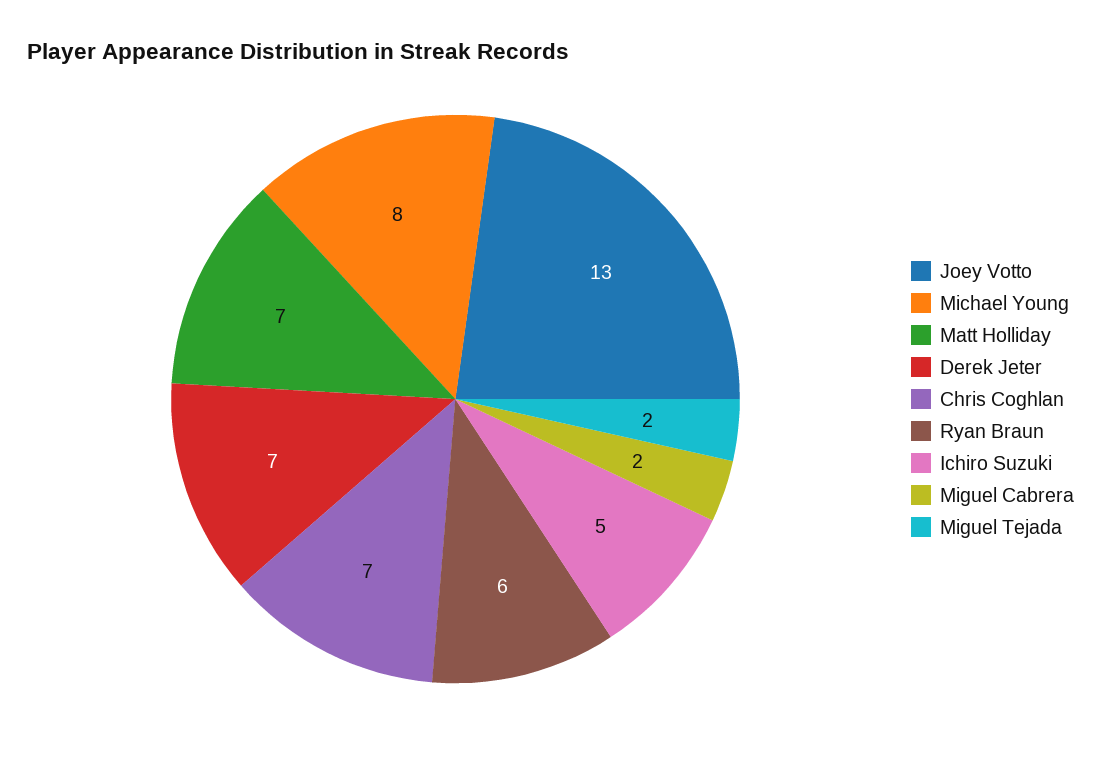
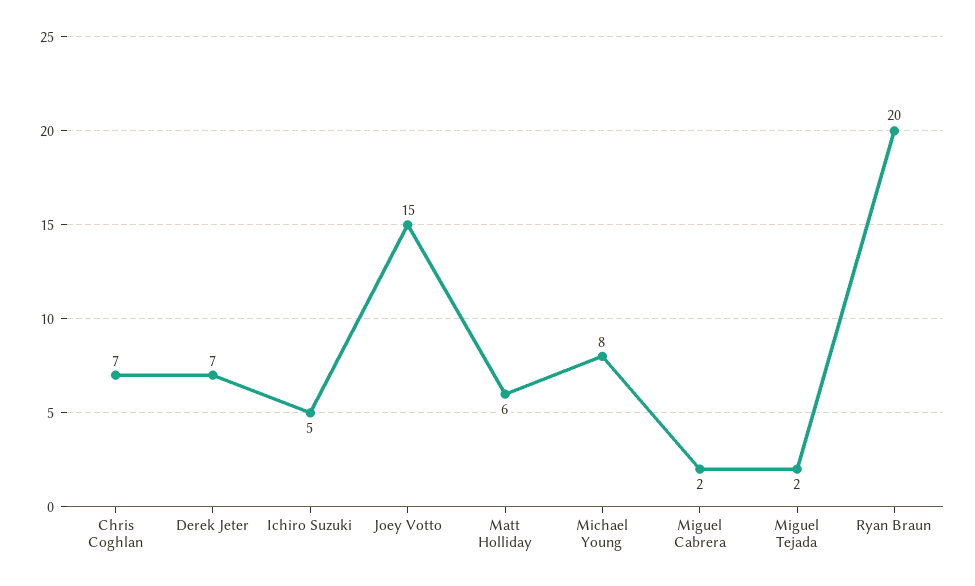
Joey Votto: 13 -> 15
Matt Holliday: 7 -> 6
Ryan Braun: 6 -> 20

